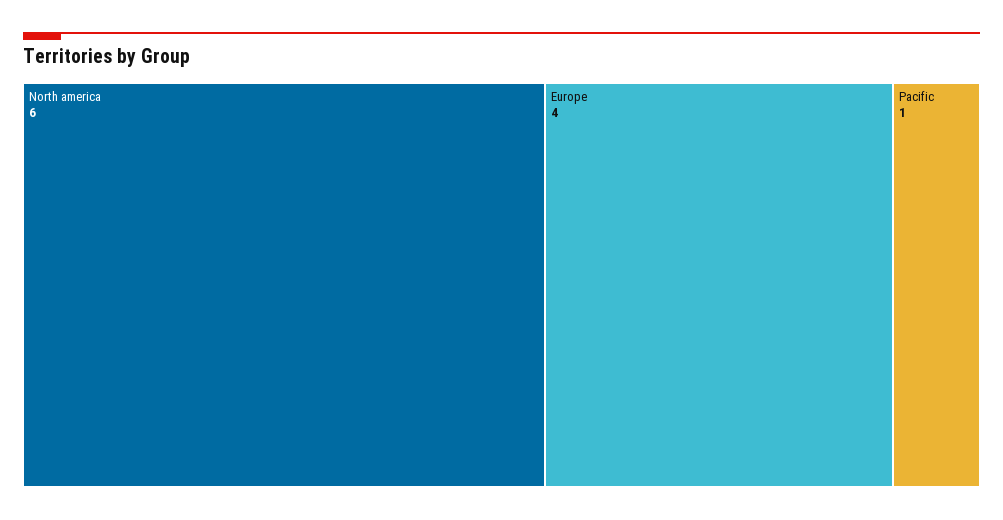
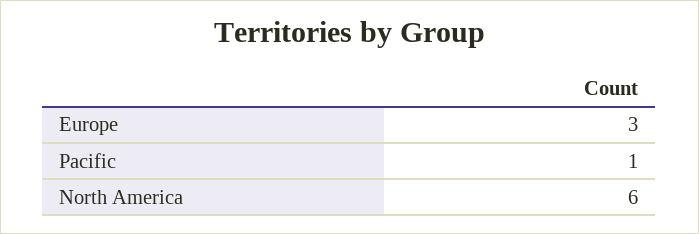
Europe: 4 -> 3

